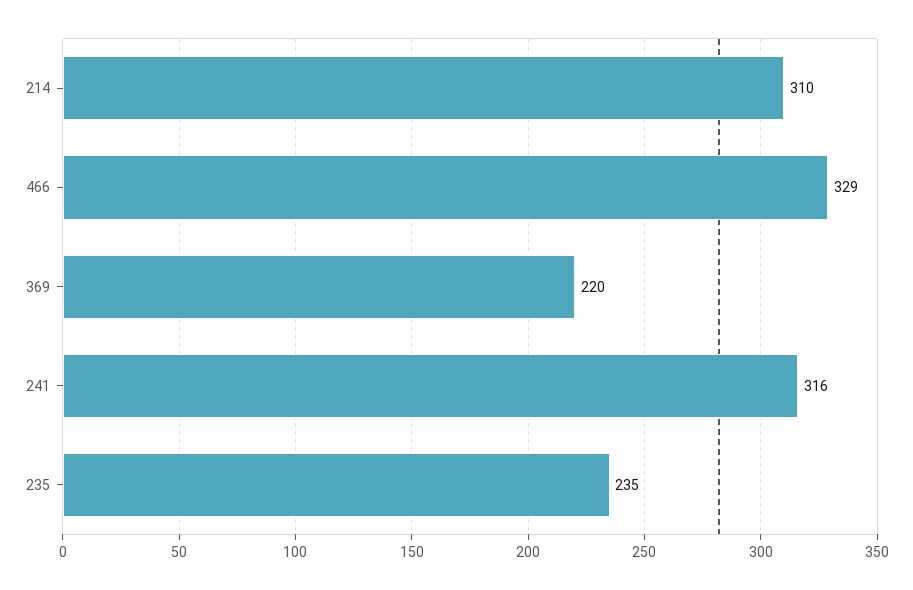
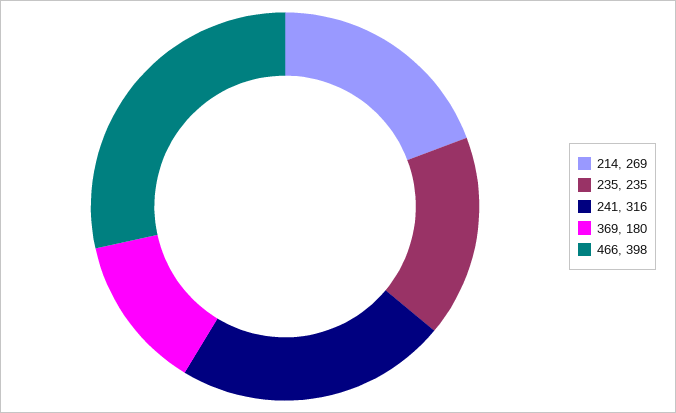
214: 310 -> 269
466: 329 -> 398
369: 220 -> 180

